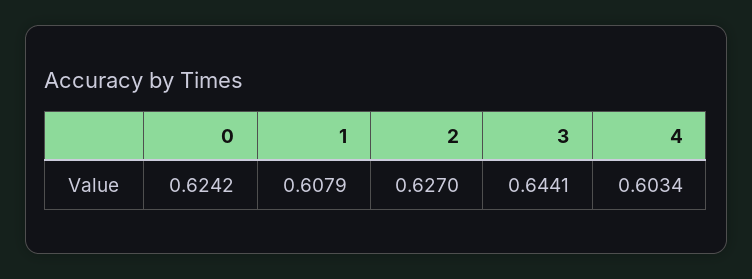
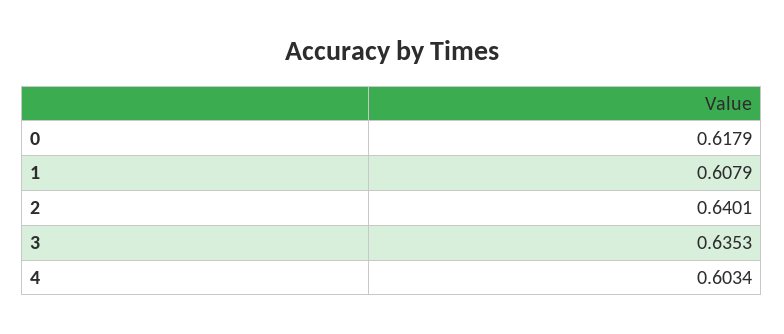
0: 0.6242 -> 0.6179
2: 0.627 -> 0.6401
3: 0.6441 -> 0.6353

